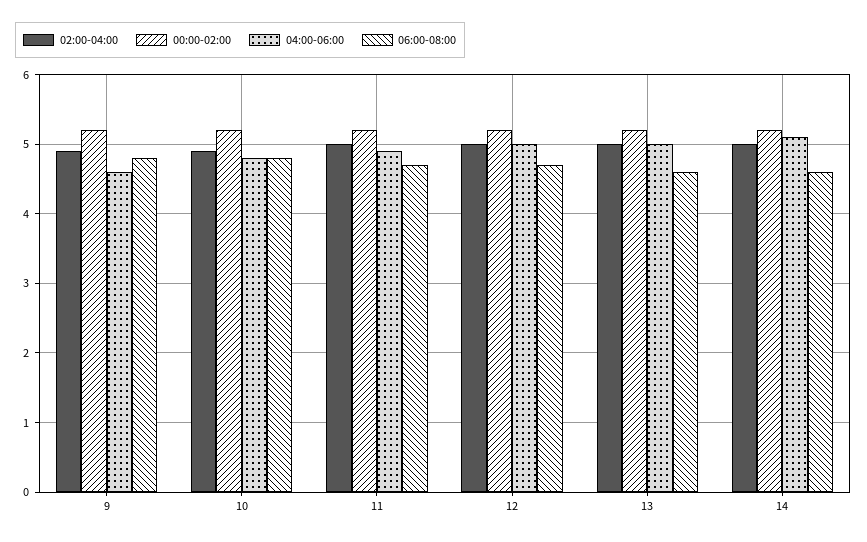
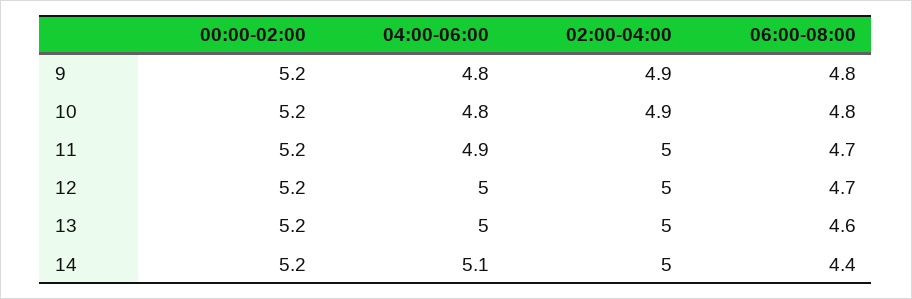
04:00-06:00, 9: 4.6 -> 4.8
06:00-08:00, 14: 4.6 -> 4.4

